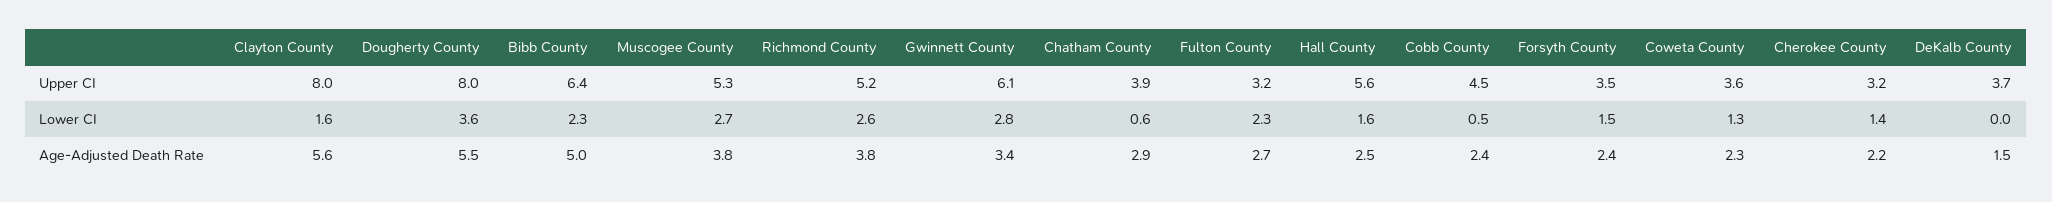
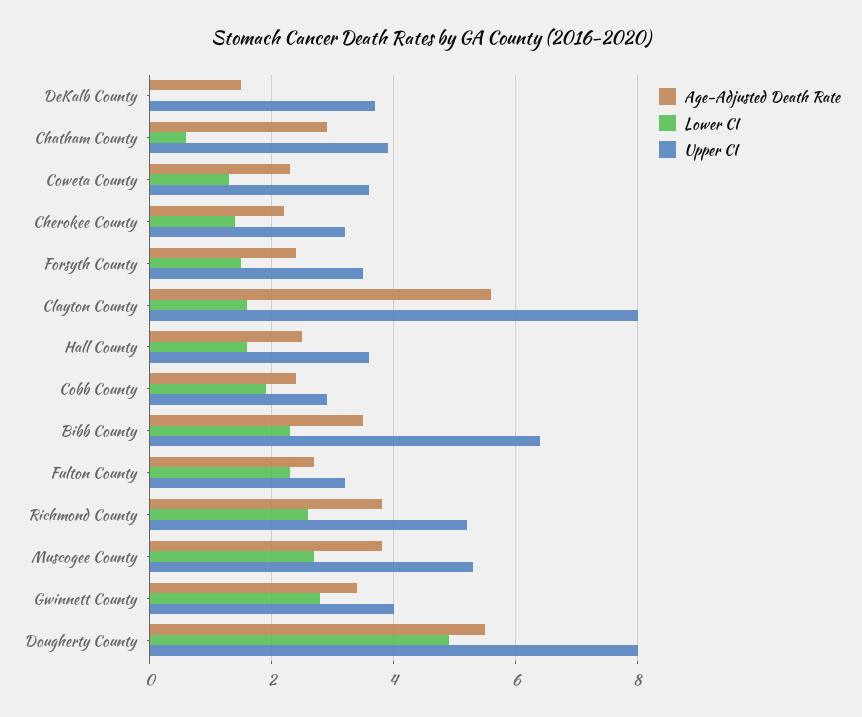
Upper CI, Gwinnett County: 6.1 -> 4
Upper CI, Hall County: 5.6 -> 3.5
Upper CI, Cobb County: 4.5 -> 3
Lower CI, Dougherty County: 3.6 -> 5
Lower CI, Cobb County: 0.5 -> 2
Age-Adjusted Death Rate, Bibb County: 5 -> 3.5

